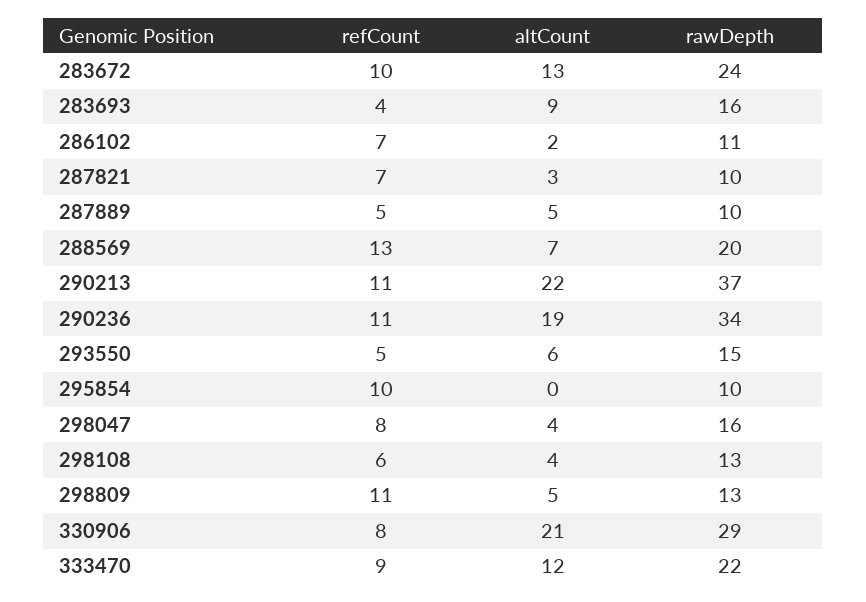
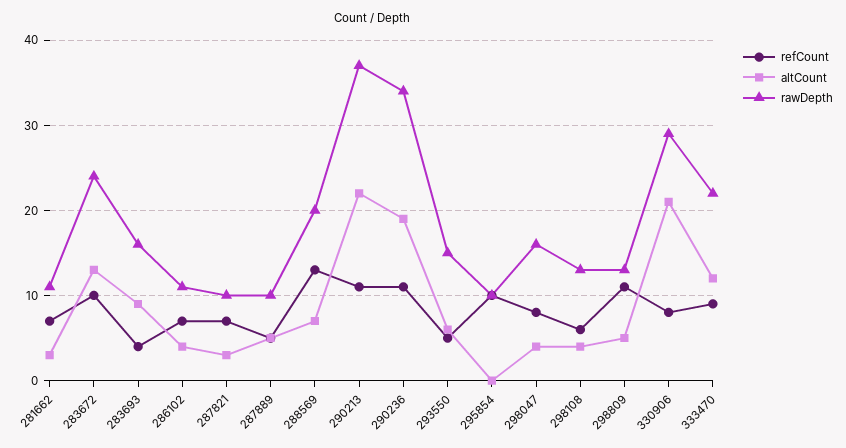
altCount, 286102: 2 -> 4
refCount, 281662: none -> 7
altCount, 281662: none -> 3
rawDepth, 281662: none -> 11

